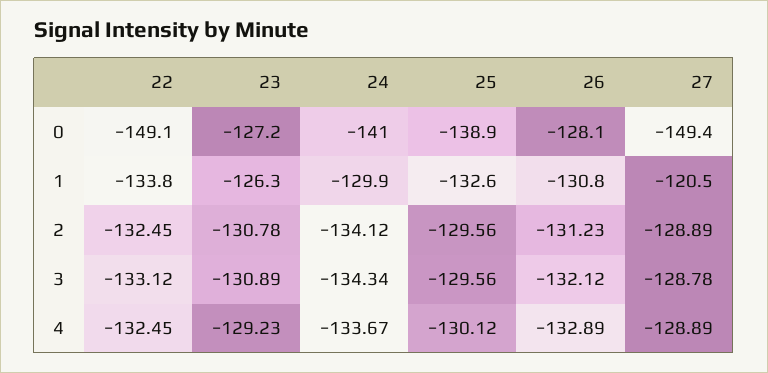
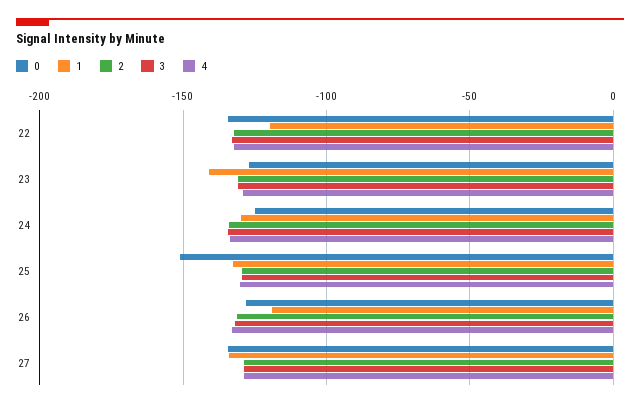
0, 22: -149.1 -> -135
0, 24: -141 -> -125
0, 25: -138.9 -> -150
0, 27: -149.4 -> -135
1, 22: -133.8 -> -120
1, 23: -126.3 -> -140
1, 26: -130.8 -> -120
1, 27: -120.5 -> -135

